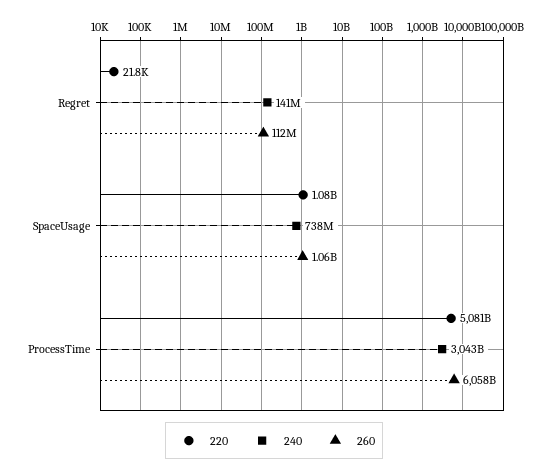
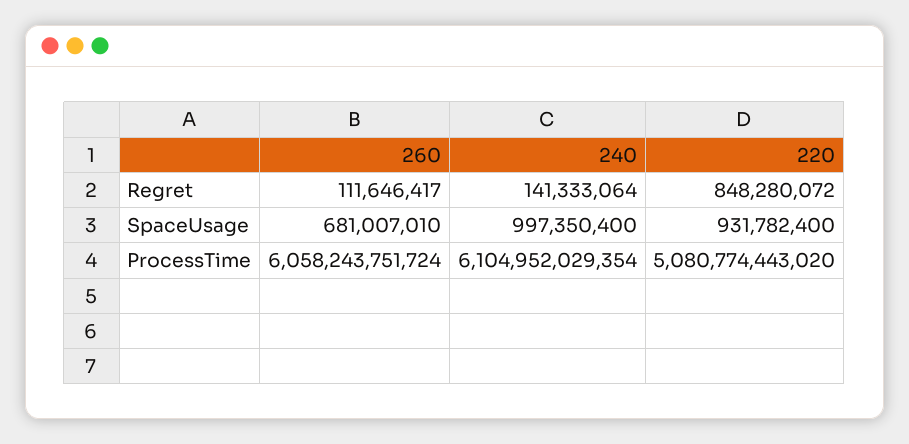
220, Regret: 21800 -> 848280072
220, SpaceUsage: 1080000000 -> 931782400
240, SpaceUsage: 738000000 -> 997350400
260, SpaceUsage: 1060000000 -> 681007010
240, ProcessTime: 3043000000000 -> 6104952029354

